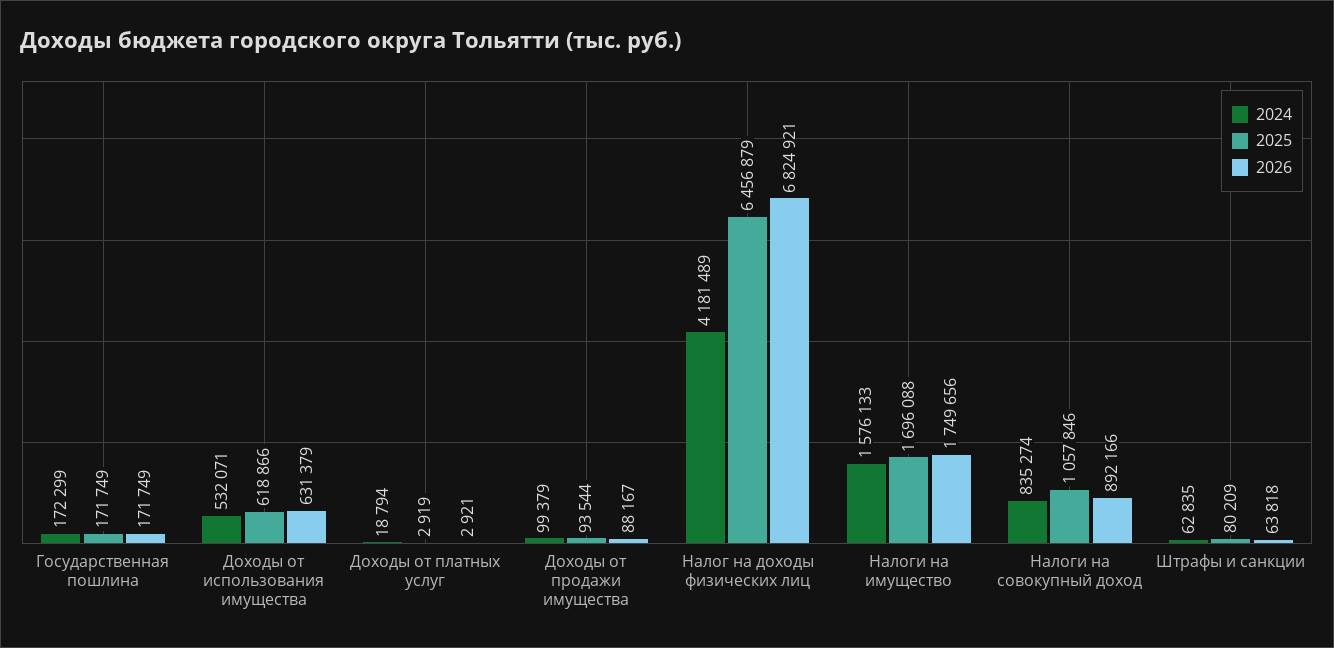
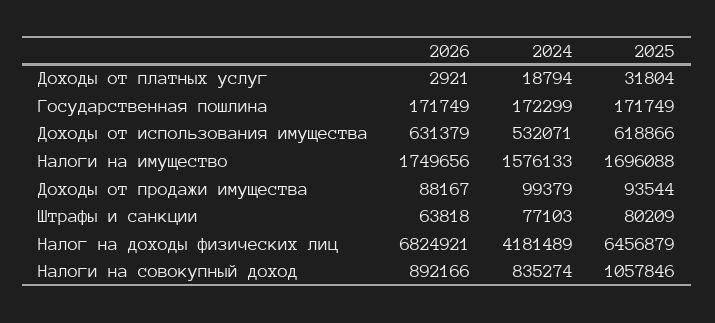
2025, Доходы от платных услуг: 2919 -> 31804
2024, Штрафы и санкции: 62835 -> 77103

